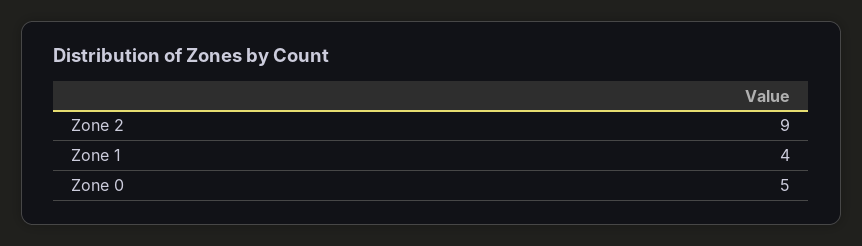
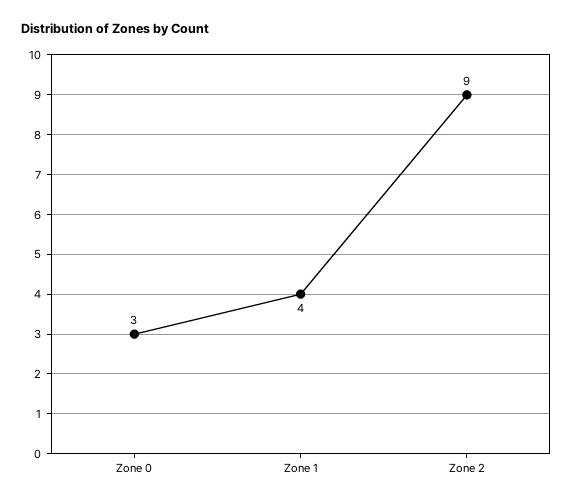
Zone 0: 5 -> 3

